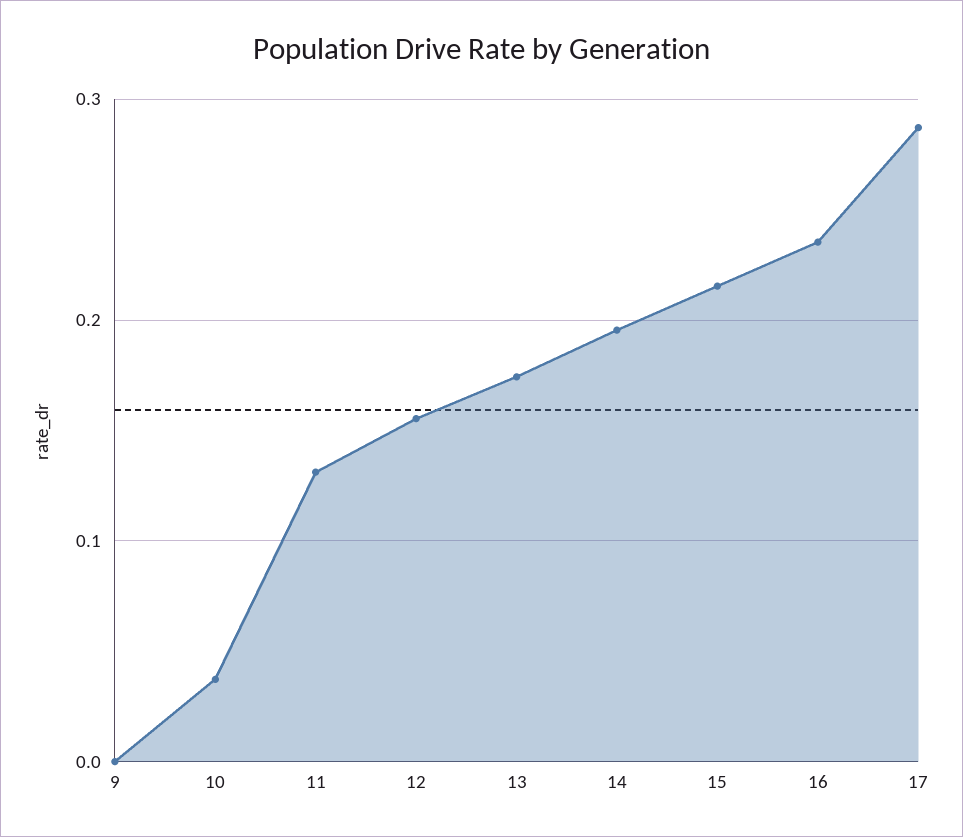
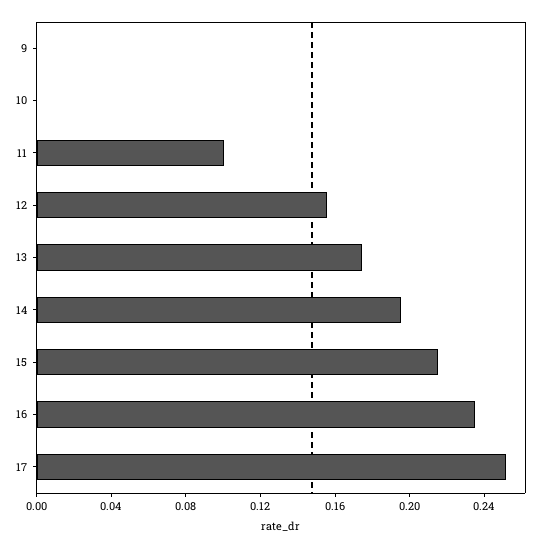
10: 0.04 -> 0
11: 0.13 -> 0.1
17: 0.29 -> 0.25

